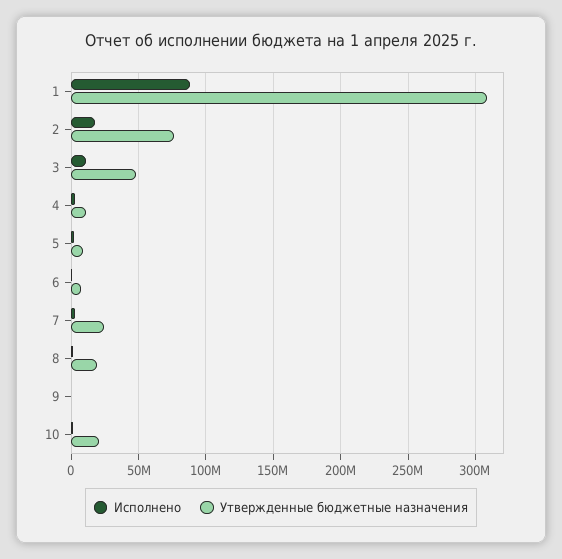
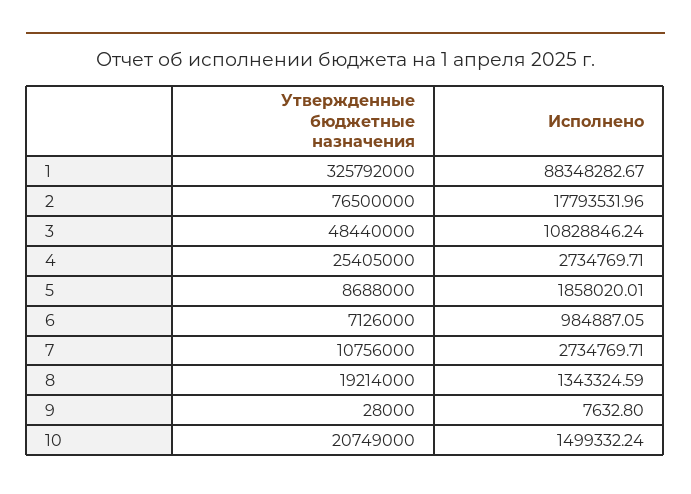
Утвержденные бюджетные назначения, 1: 310000000 -> 325792000
Утвержденные бюджетные назначения, 4: 10000000 -> 25405000
Утвержденные бюджетные назначения, 7: 25000000 -> 10756000

